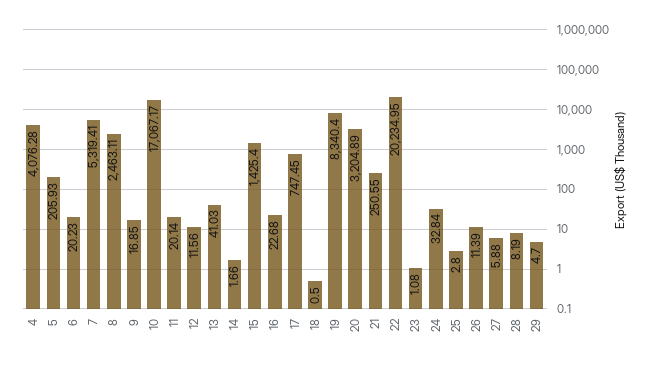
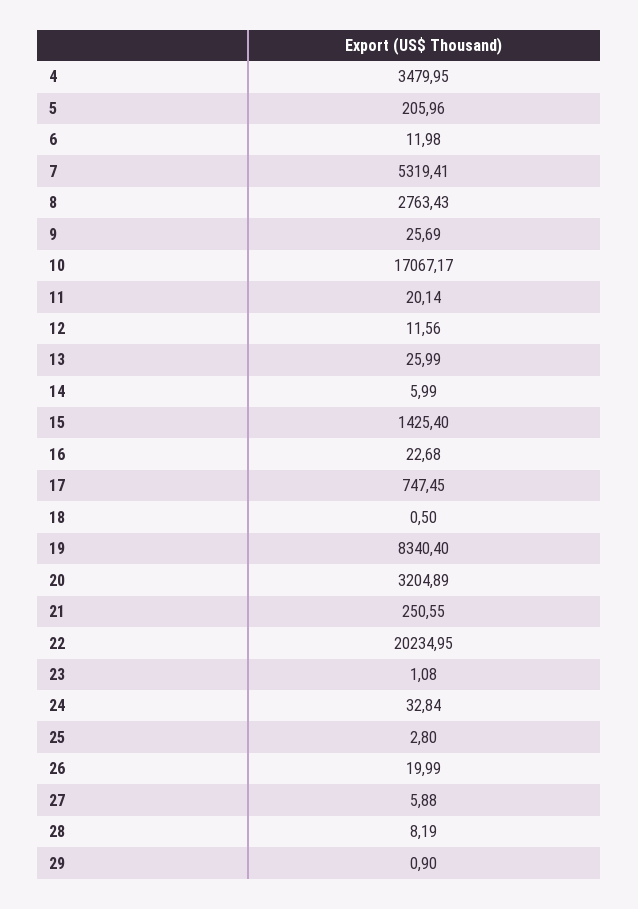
4: 4076.28 -> 3479.95
5: 205.93 -> 205.96
6: 20.23 -> 11.98
8: 2463.11 -> 2763.43
9: 16.85 -> 25.69
13: 41.03 -> 25.99
14: 1.66 -> 5.99
26: 11.39 -> 19.99
29: 4.7 -> 0.9

